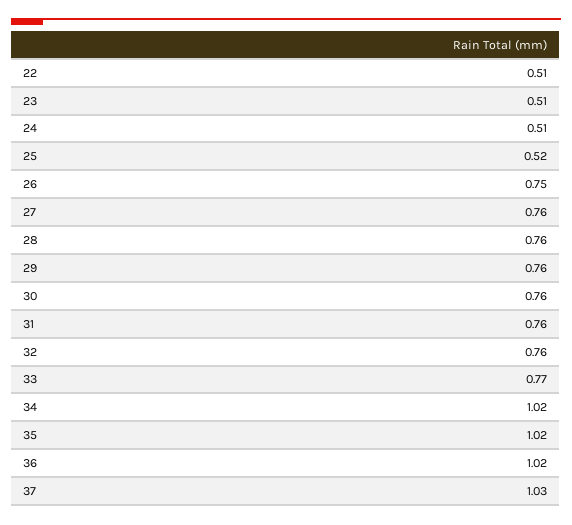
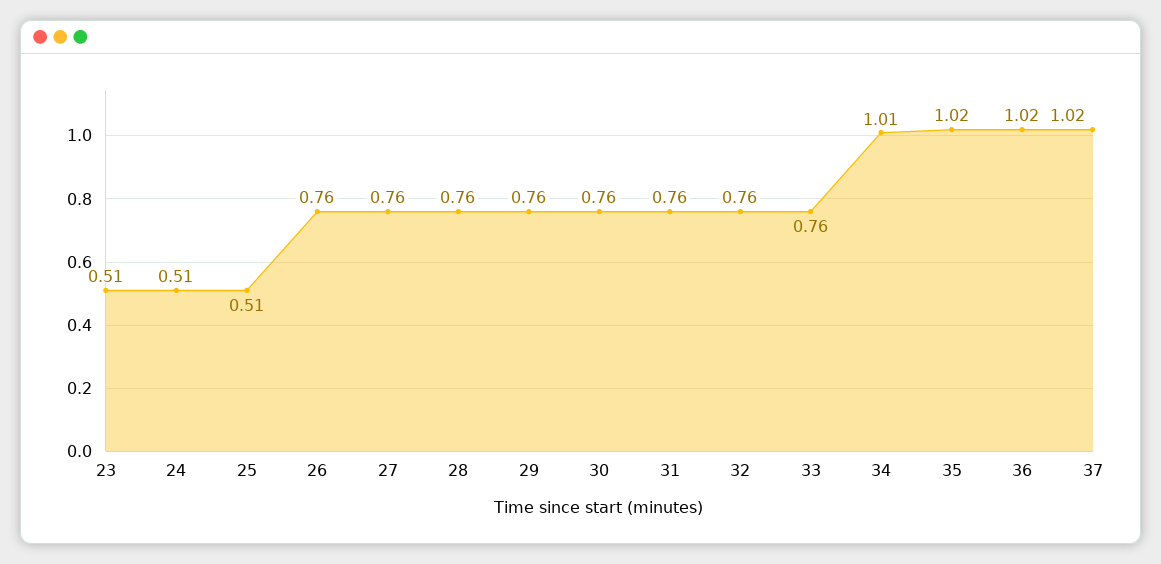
22: 0.51 -> none
25: 0.52 -> 0.51
26: 0.75 -> 0.76
33: 0.77 -> 0.76
34: 1.02 -> 1.01
37: 1.03 -> 1.02

